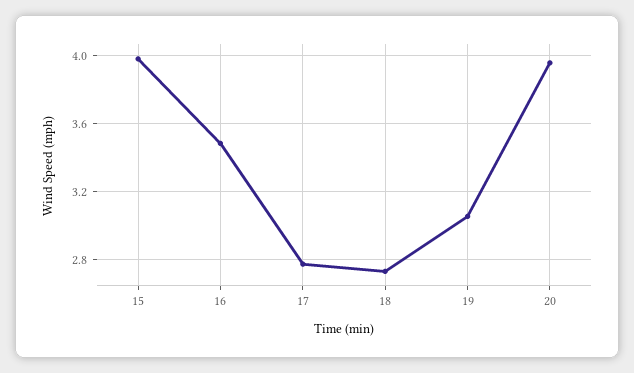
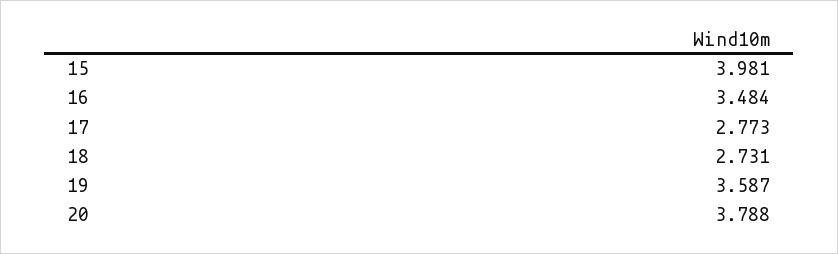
19: 3.05 -> 3.587
20: 3.95 -> 3.788

